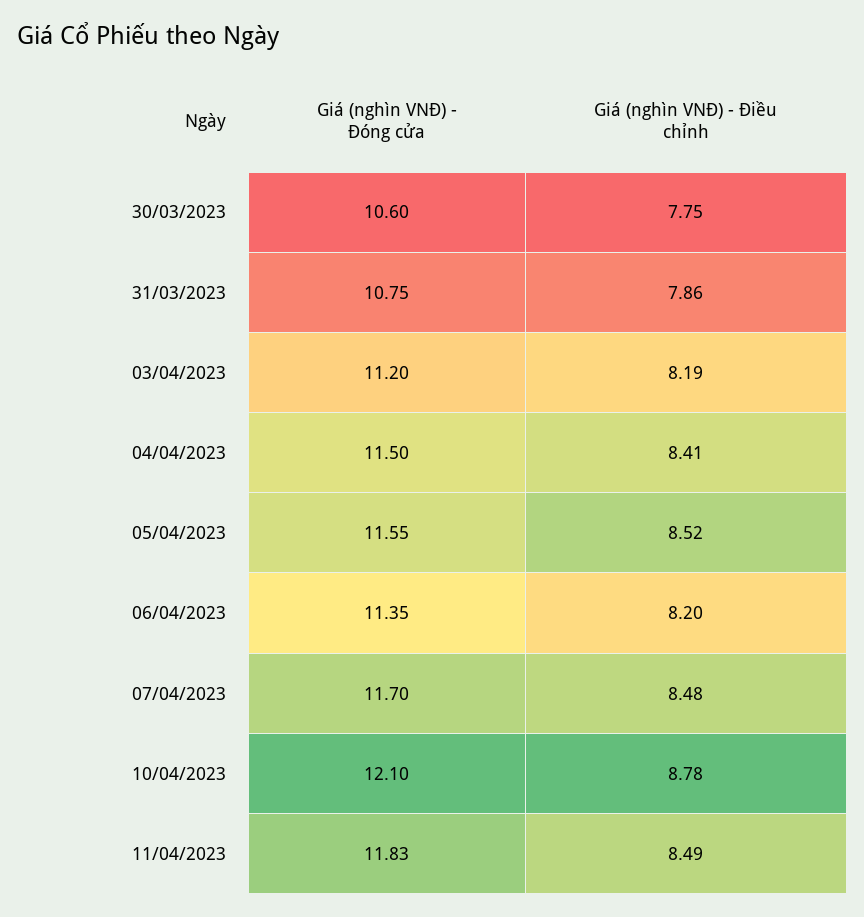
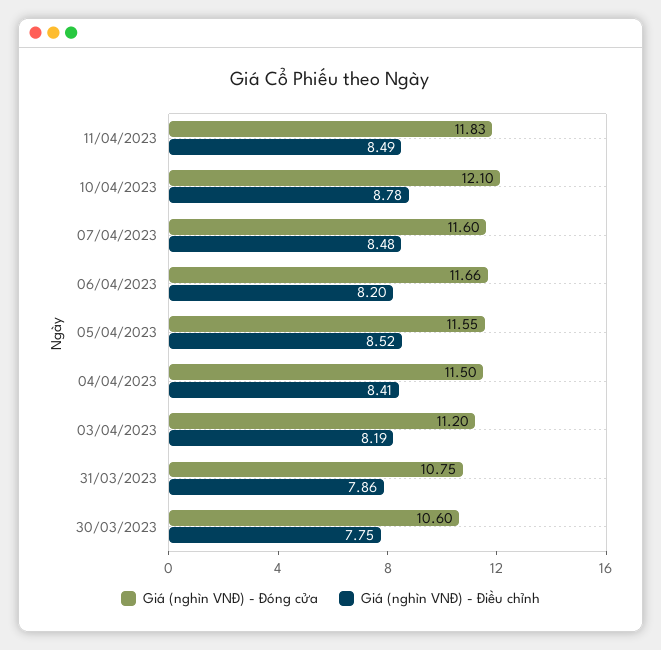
Giá (nghìn VNĐ) - Đóng cửa, 06/04/2023: 11.35 -> 11.66
Giá (nghìn VNĐ) - Đóng cửa, 07/04/2023: 11.7 -> 11.6

